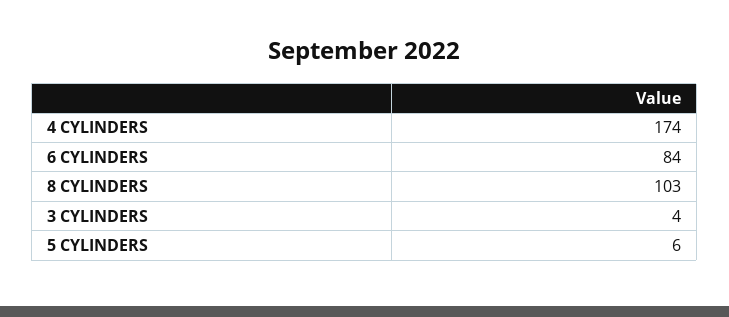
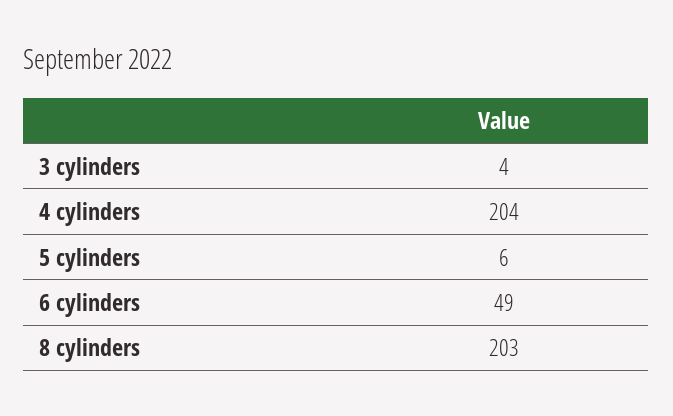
4 CYLINDERS: 174 -> 204
6 CYLINDERS: 84 -> 49
8 CYLINDERS: 103 -> 203

